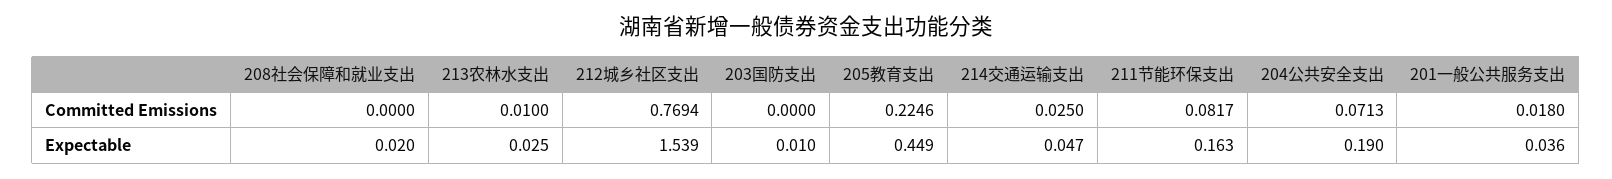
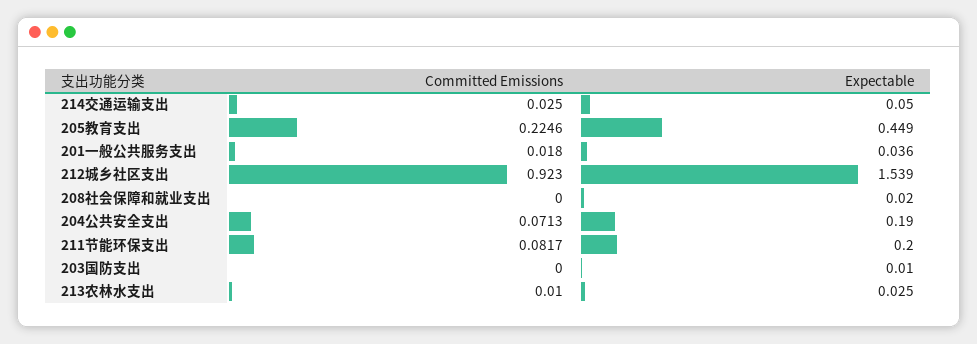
212城乡社区支出, Committed Emissions: 0.7694 -> 0.923
214交通运输支出, Expectable: 0.047 -> 0.05
211节能环保支出, Expectable: 0.163 -> 0.2

